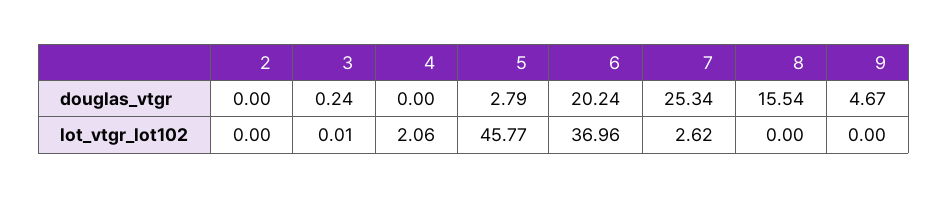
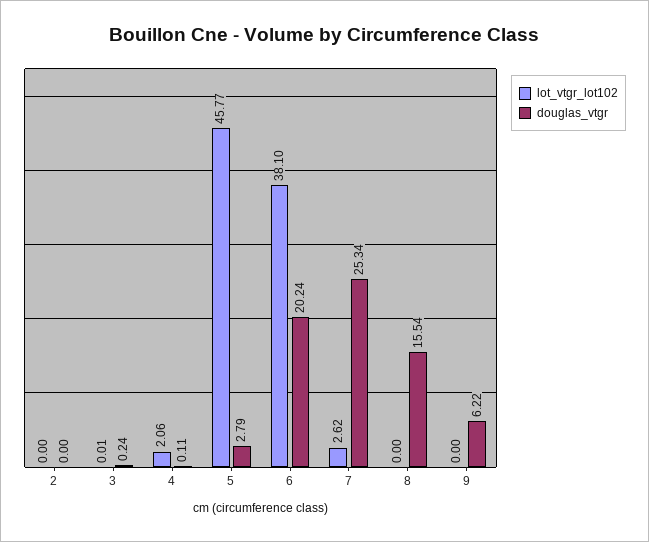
douglas_vtgr, 4: 0 -> 0.11
douglas_vtgr, 9: 4.67 -> 6.22
lot_vtgr_lot102, 6: 36.96 -> 38.1

